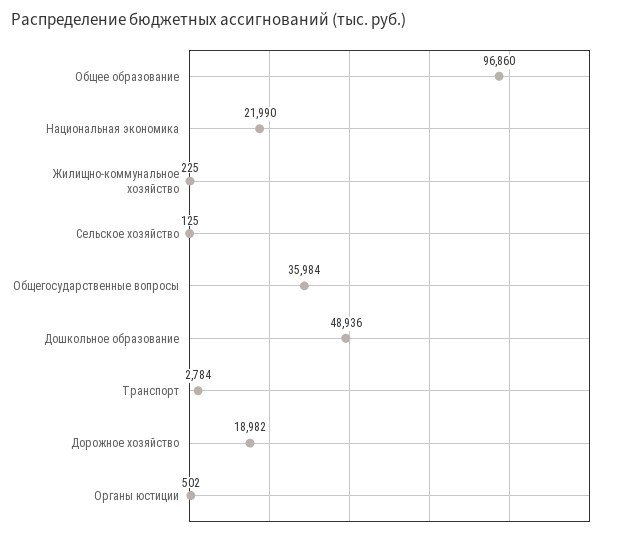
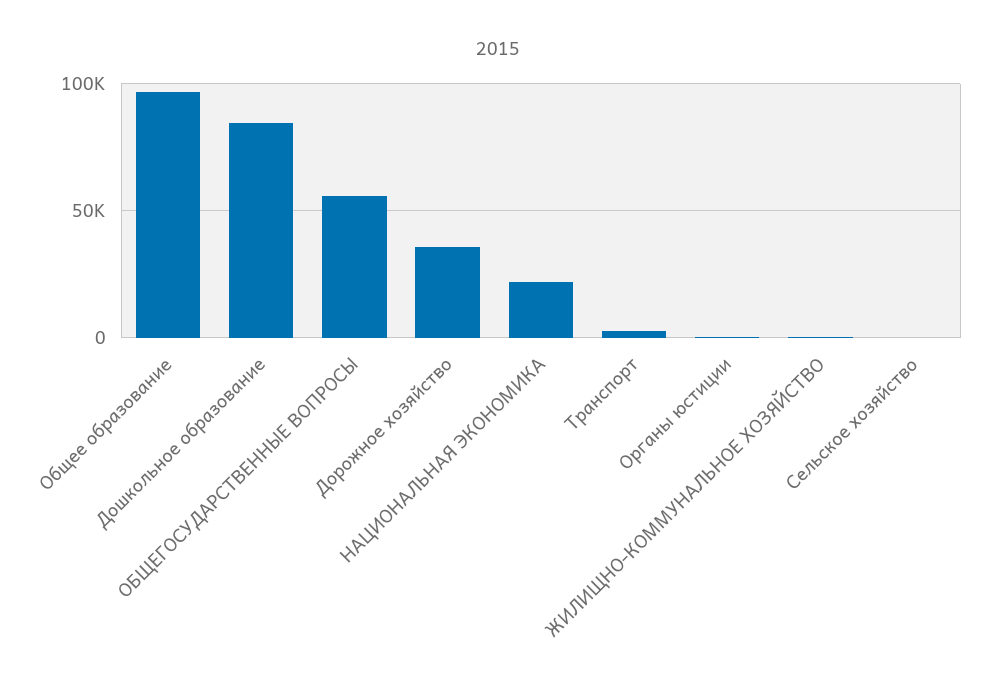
Общегосударственные вопросы: 35984 -> 55000
Дошкольное образование: 48936 -> 85000
Дорожное хозяйство: 18982 -> 35000

